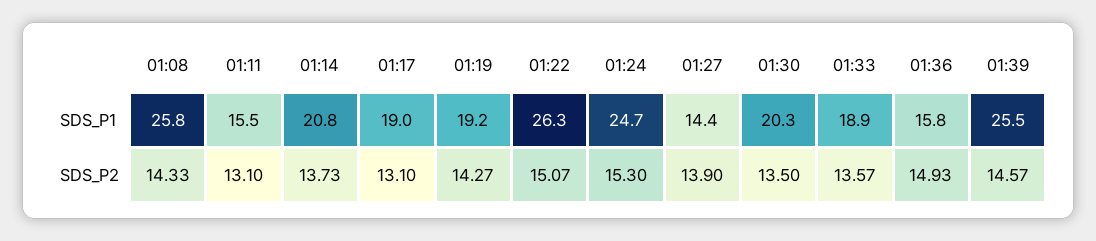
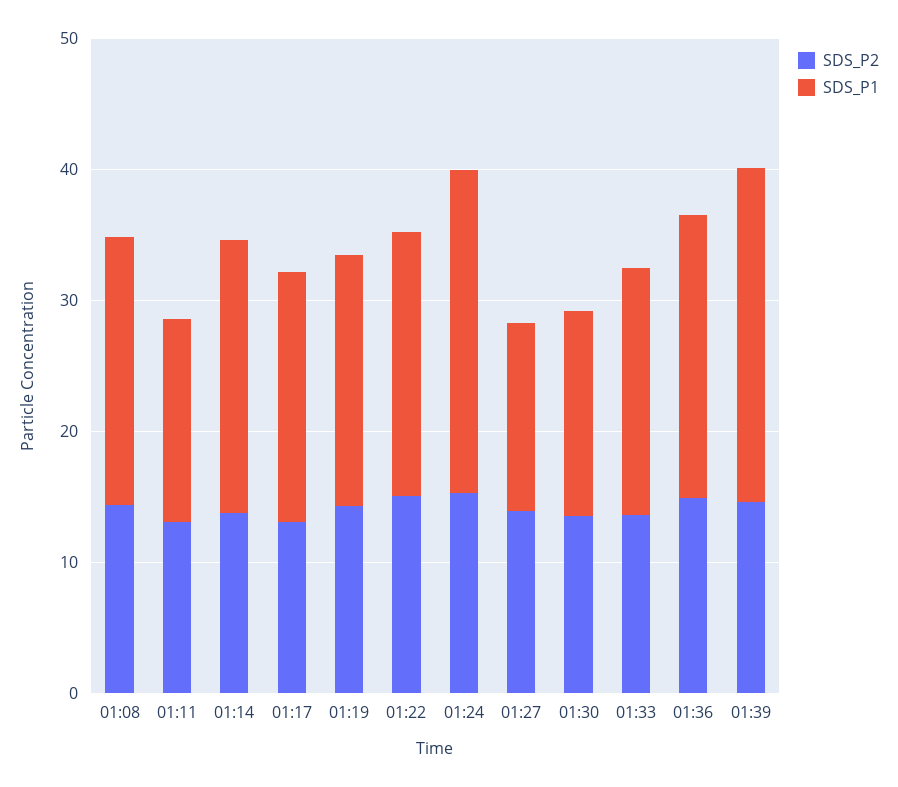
SDS_P1, 01:08: 25.8 -> 20
SDS_P1, 01:22: 26.3 -> 20
SDS_P1, 01:30: 20.3 -> 16
SDS_P1, 01:36: 15.8 -> 22

